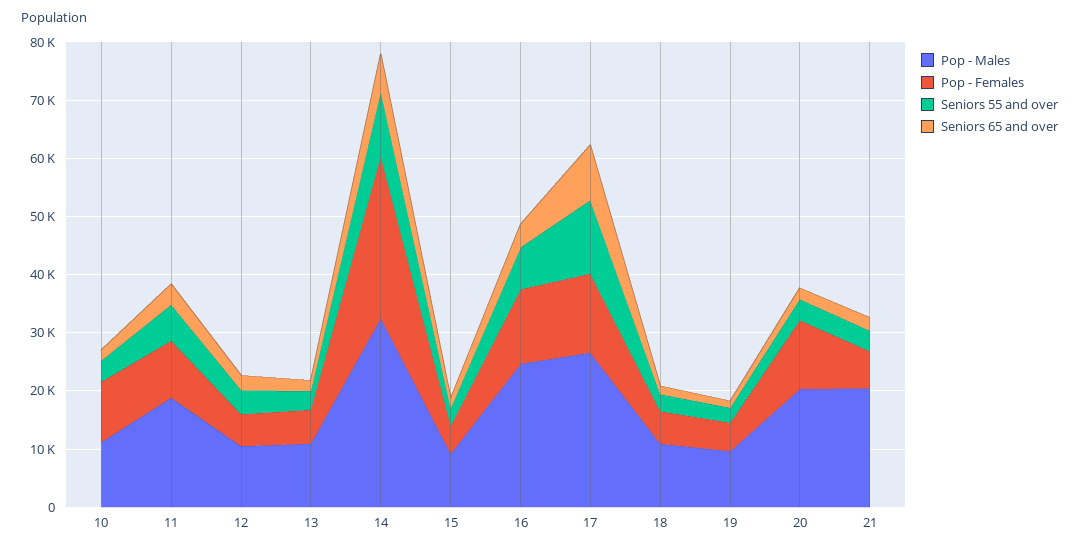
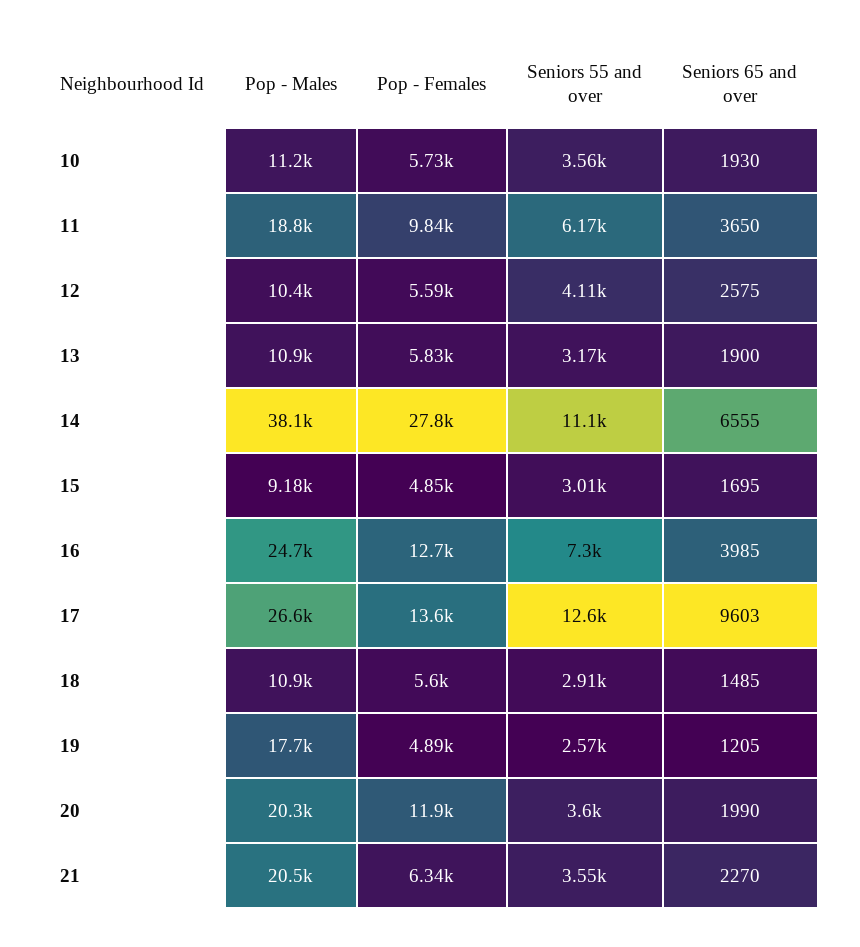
Pop - Females, 10: 10000 -> 5730
Pop - Males, 14: 32000 -> 38100
Pop - Males, 19: 10000 -> 17700

